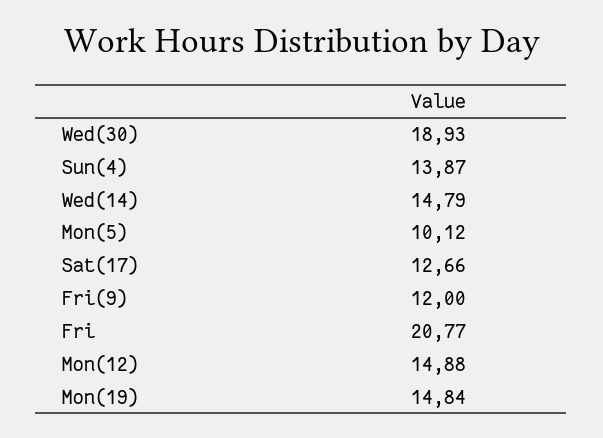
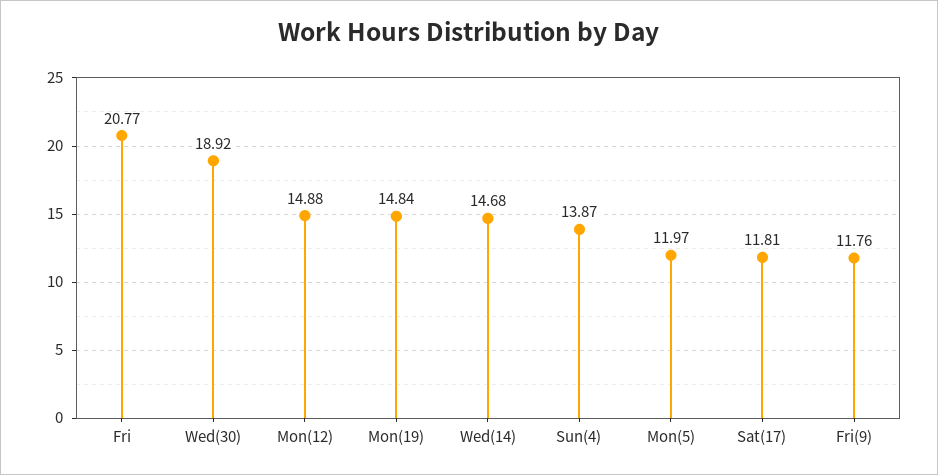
Wed(30): 18.93 -> 18.92
Wed(14): 14.79 -> 14.68
Mon(5): 10.12 -> 11.97
Sat(17): 12.66 -> 11.81
Fri(9): 12 -> 11.76

